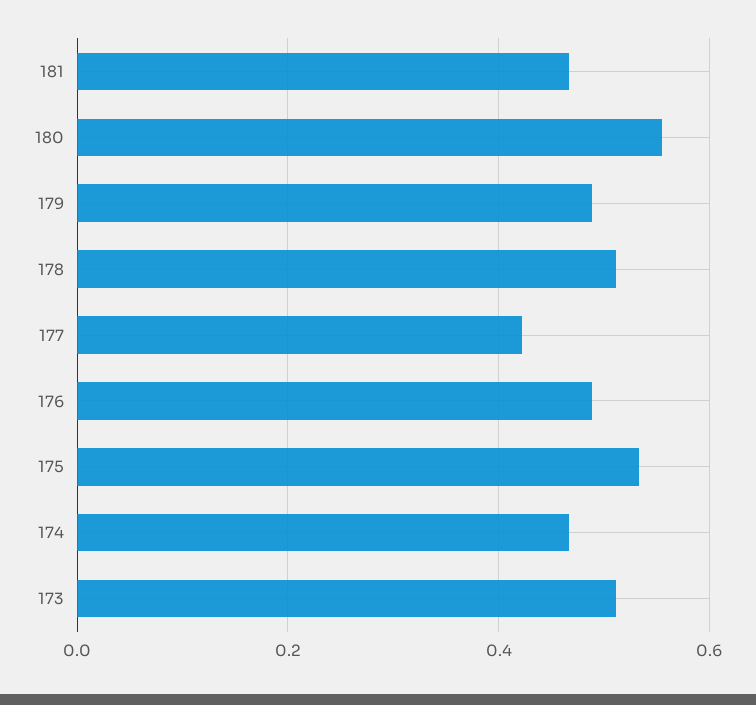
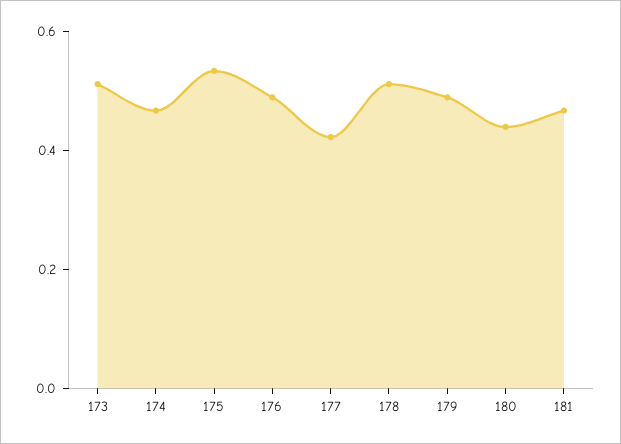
180: 0.56 -> 0.45

